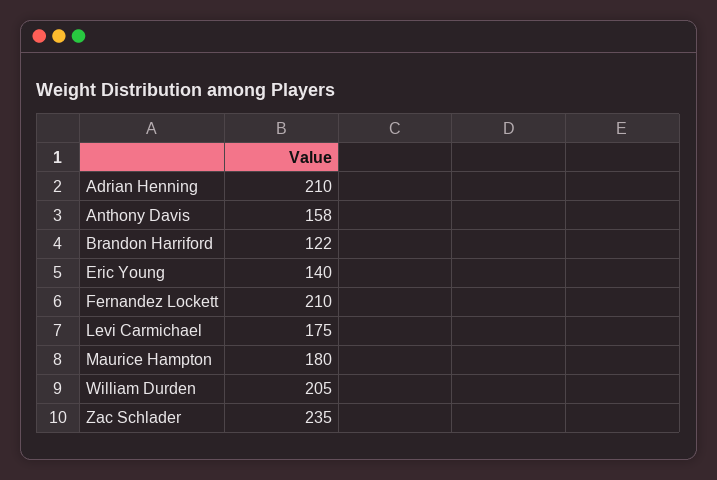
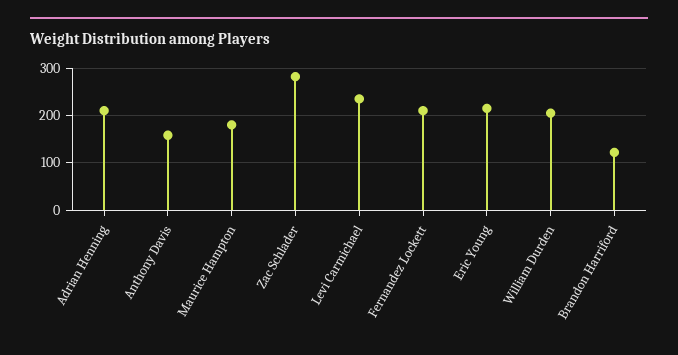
Eric Young: 140 -> 220
Levi Carmichael: 175 -> 240
Zac Schlader: 235 -> 280

